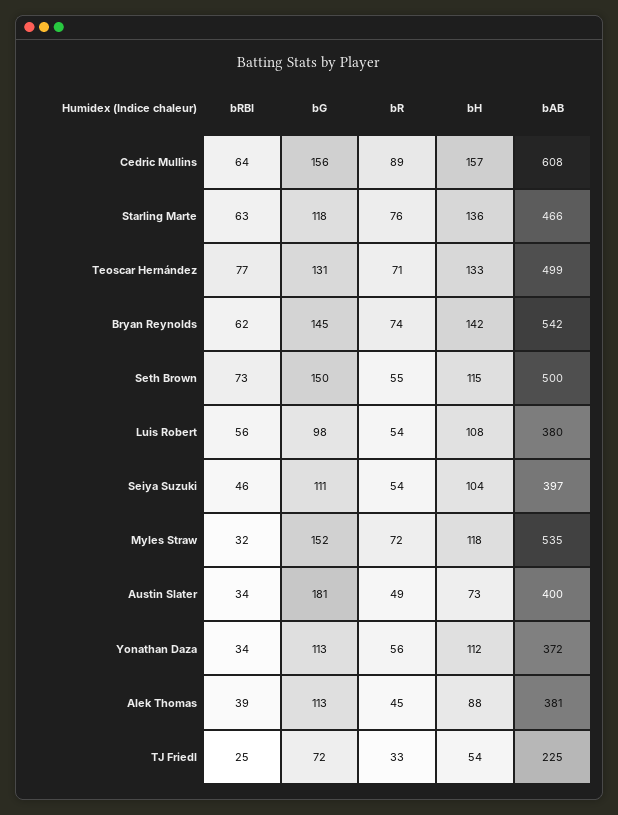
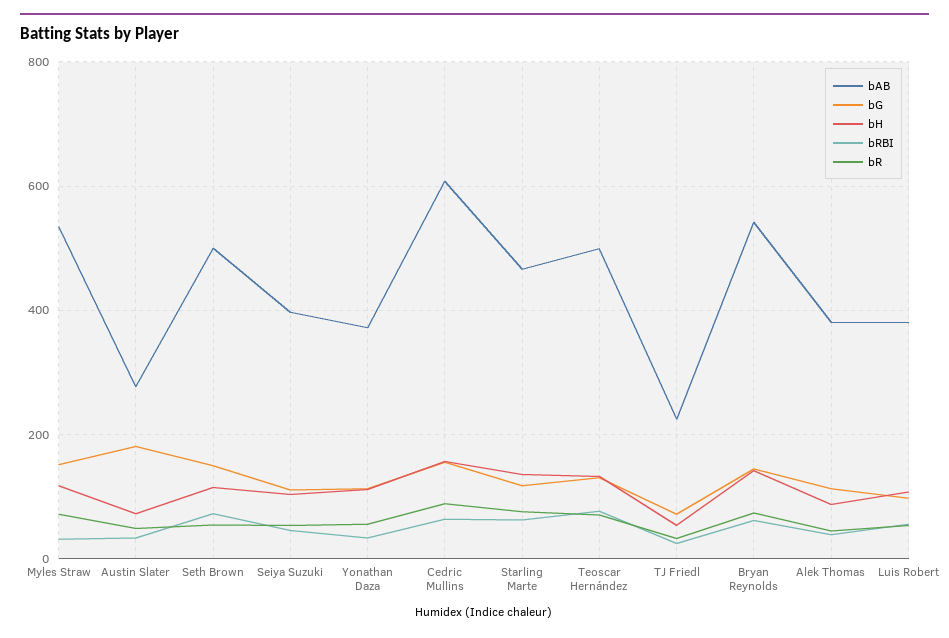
bAB, Austin Slater: 400 -> 280

